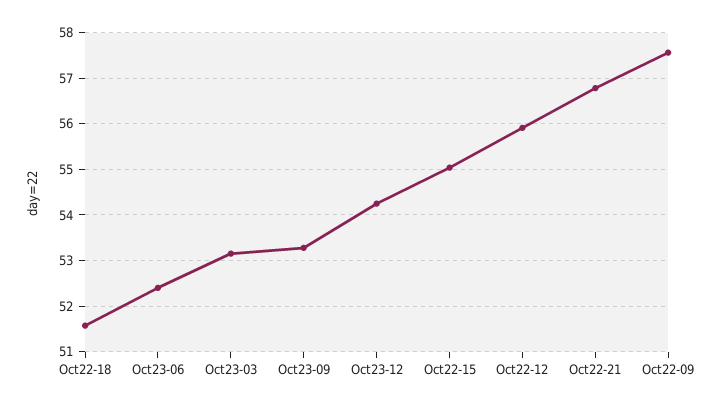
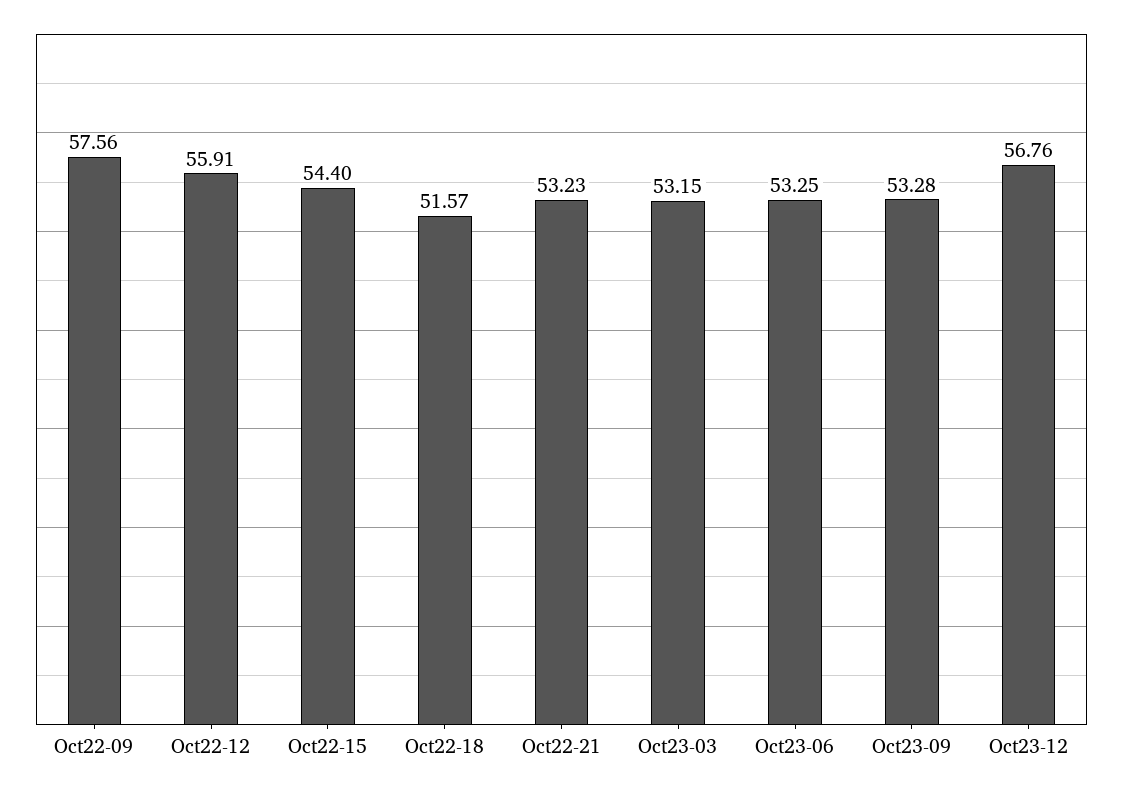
Oct23-06: 52.4 -> 53.25
Oct23-12: 54.2 -> 56.76
Oct22-15: 55 -> 54.4
Oct22-21: 56.8 -> 53.23

